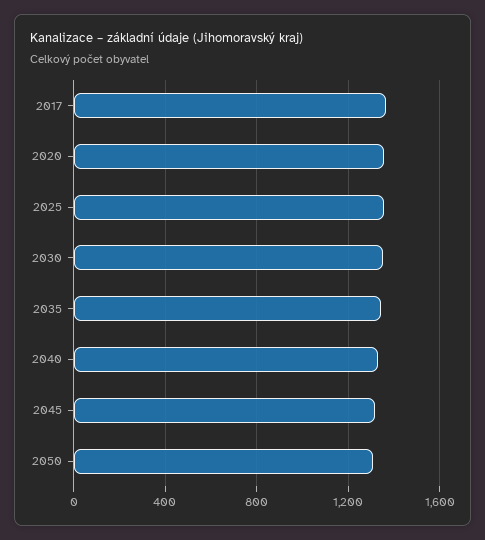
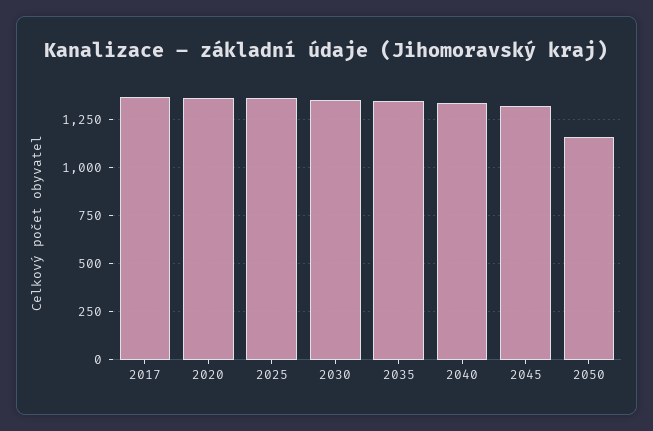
2050: 1300 -> 1150

